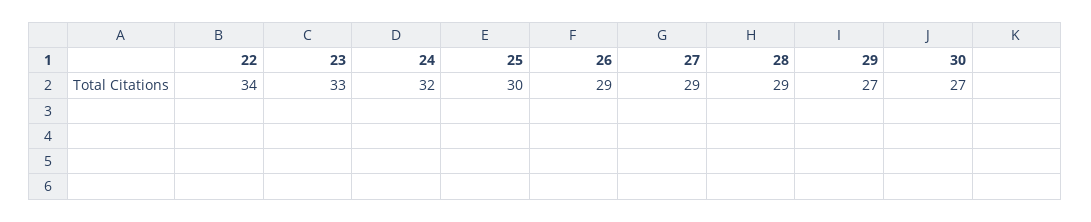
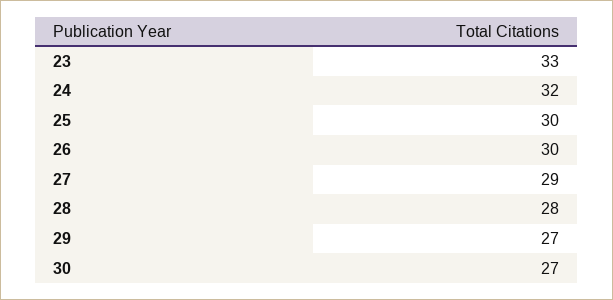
22: 34 -> none
26: 29 -> 30
28: 29 -> 28

